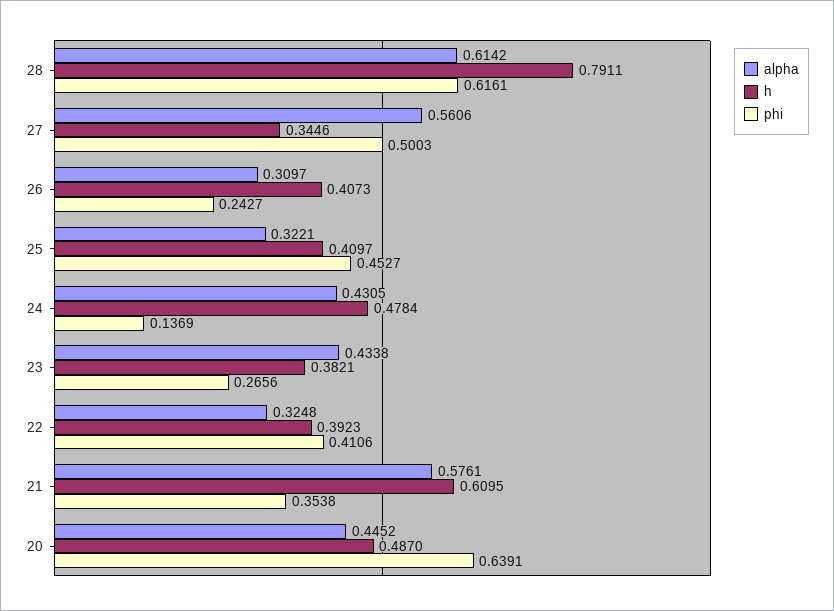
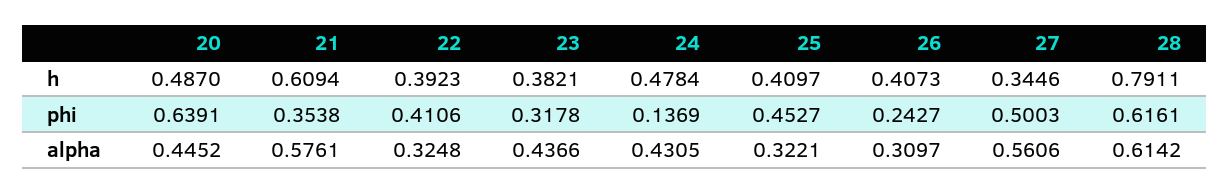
alpha, 23: 0.4338 -> 0.4366
phi, 23: 0.2656 -> 0.3178
h, 21: 0.6095 -> 0.6094

